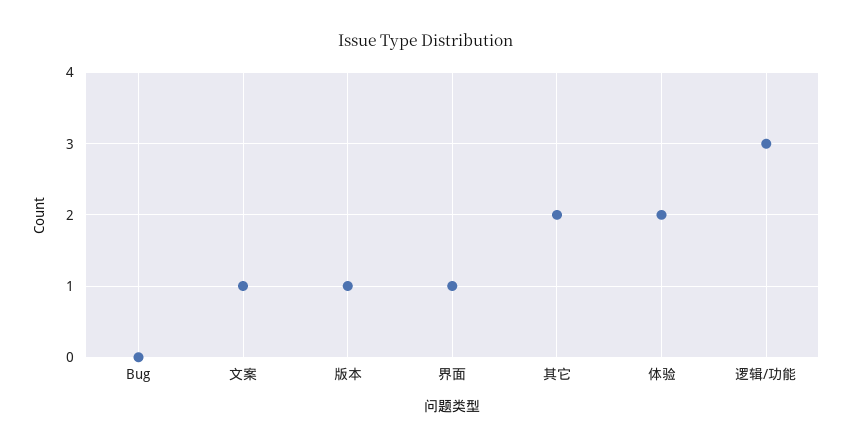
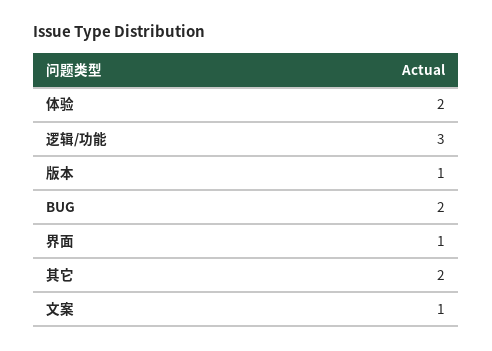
Bug: 0 -> 2

